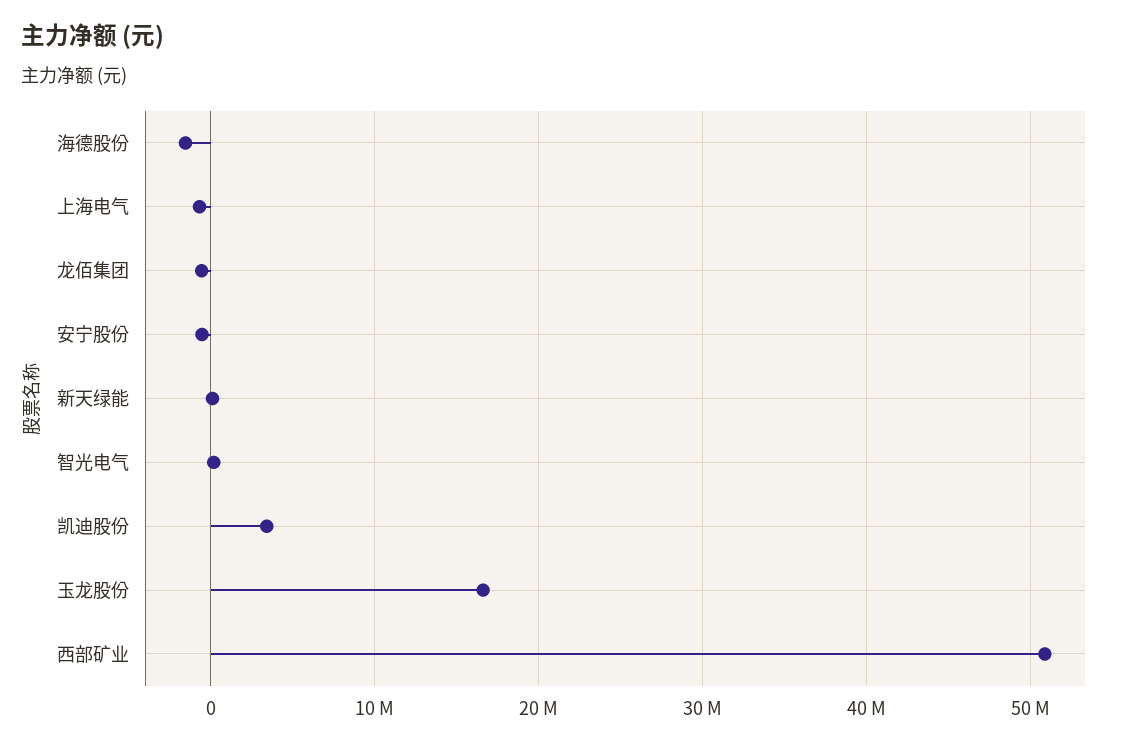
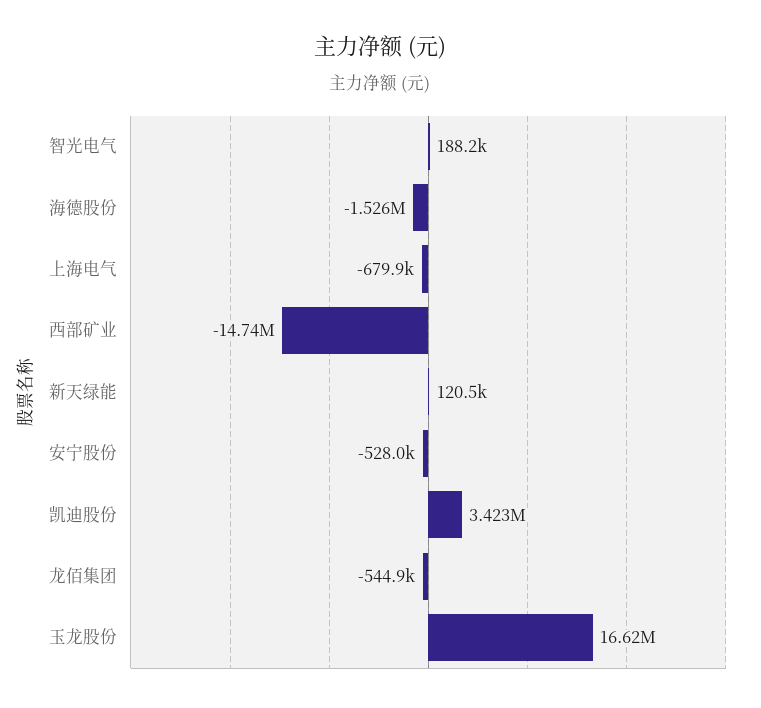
西部矿业: 51000000 -> -14740000

